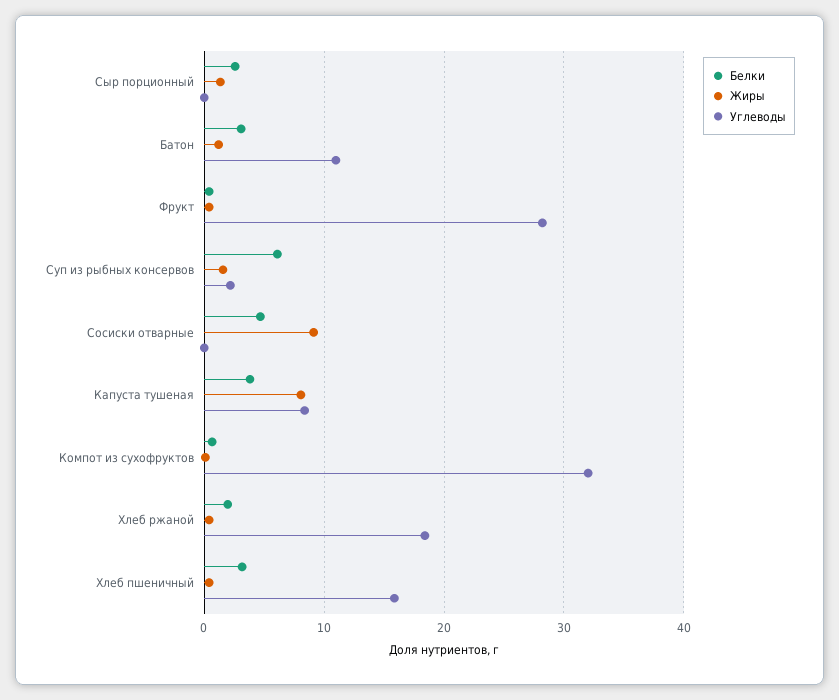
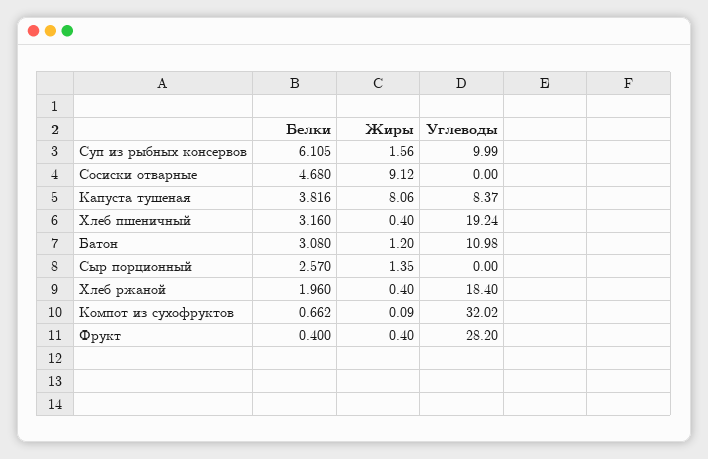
Углеводы, Суп из рыбных консервов: 2 -> 9.99
Углеводы, Хлеб пшеничный: 16 -> 19.24

